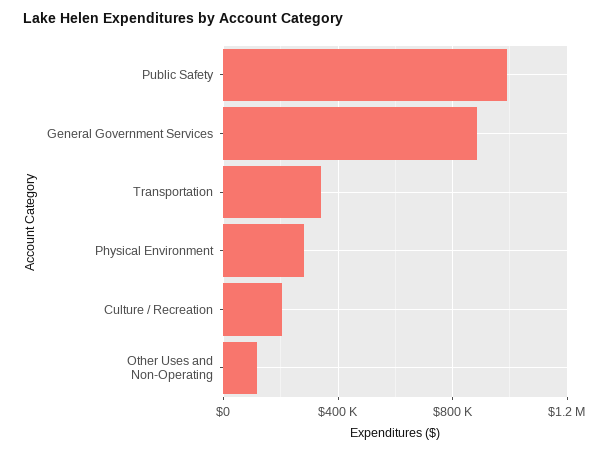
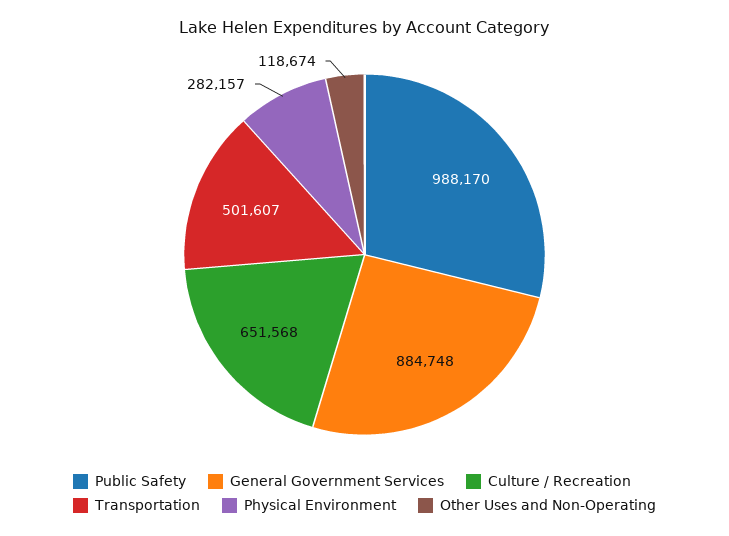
Transportation: 350000 -> 501607
Culture / Recreation: 200000 -> 651568

